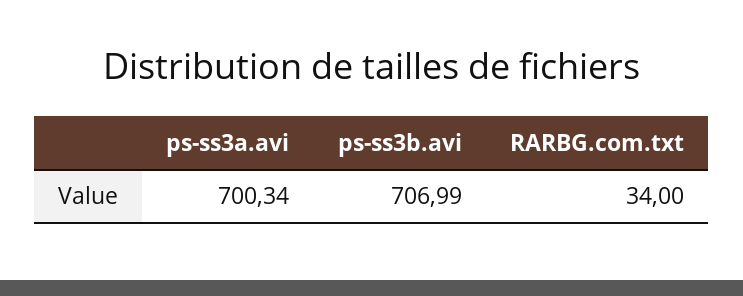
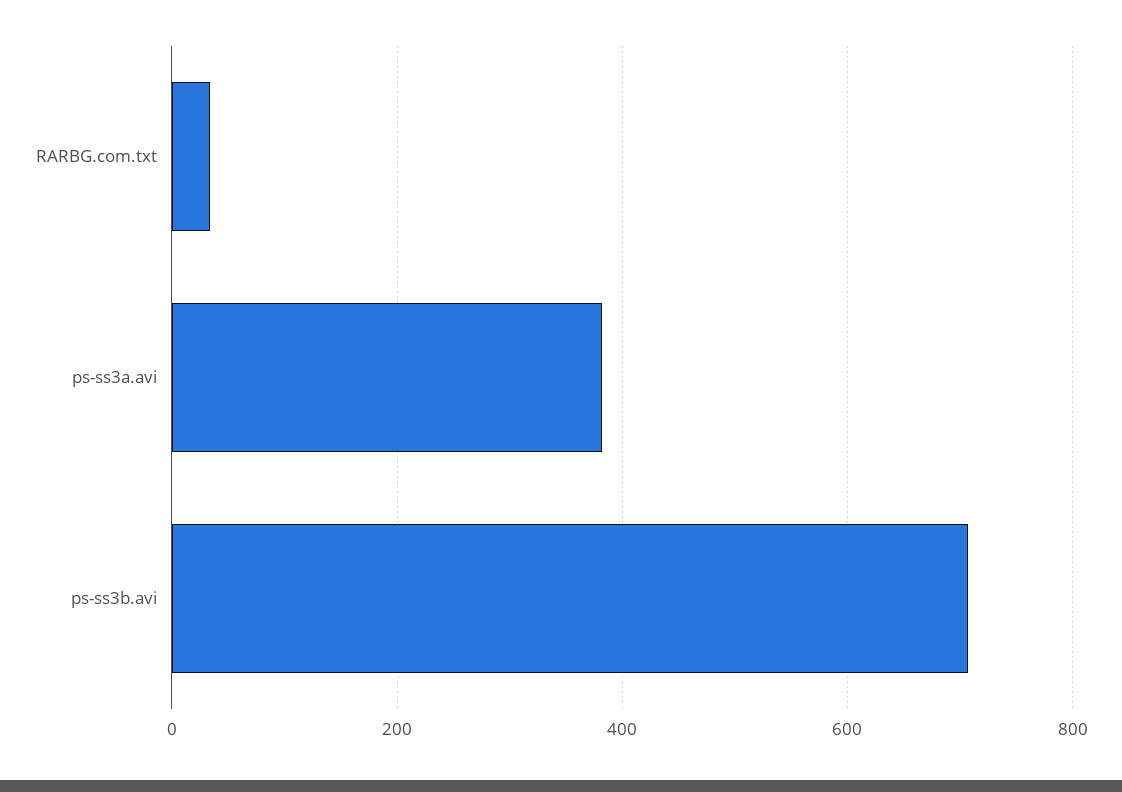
ps-ss3a.avi: 700.34 -> 380

